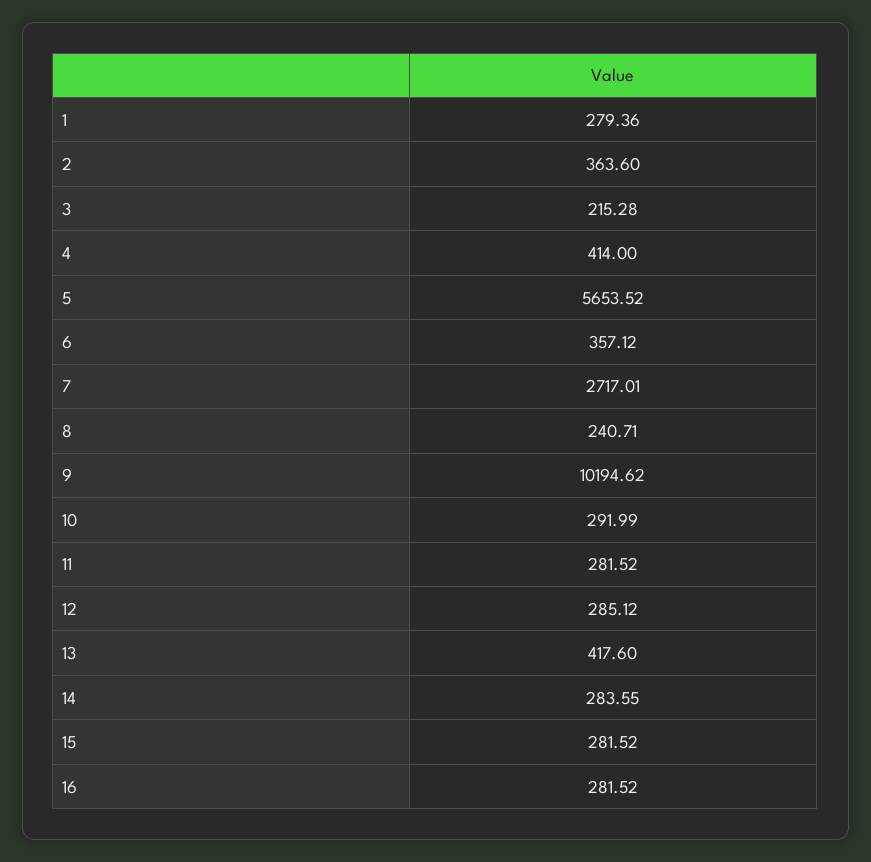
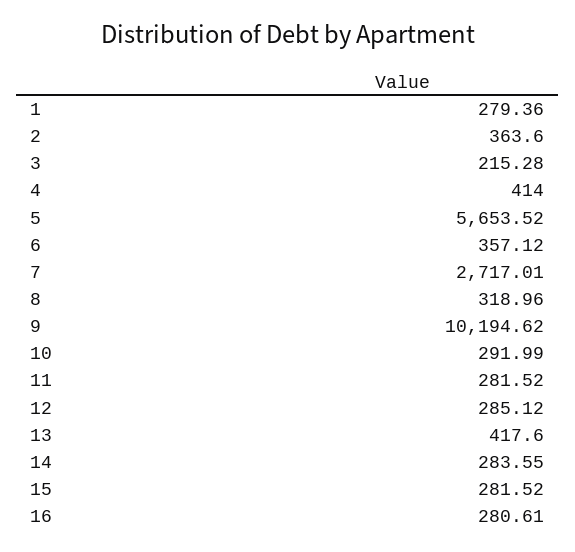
8: 240.71 -> 318.96
16: 281.52 -> 280.61

